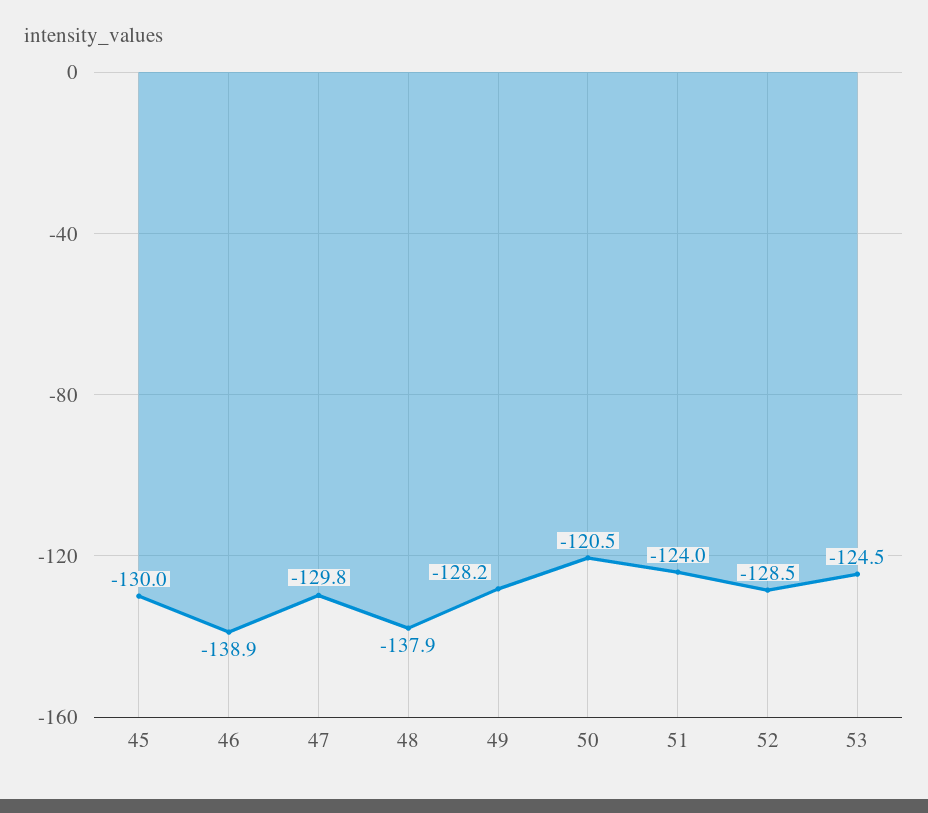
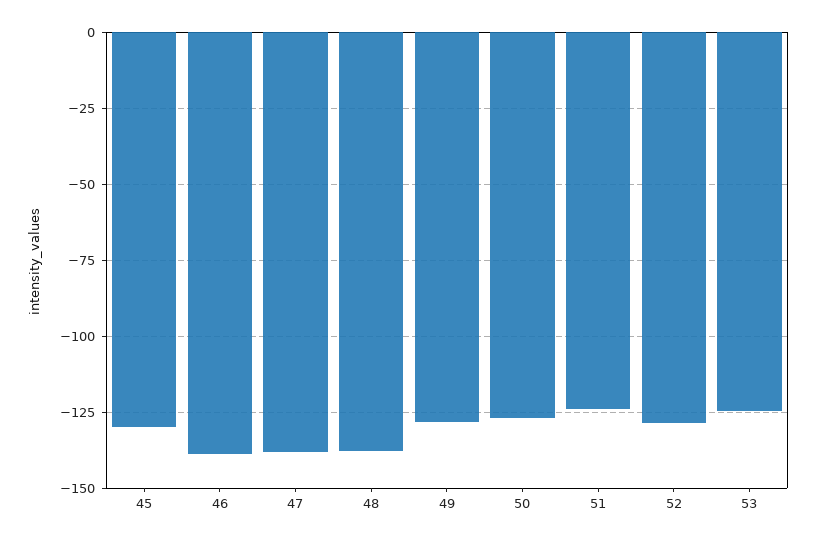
47: -129.8 -> -137.5
50: -120.5 -> -127.5

